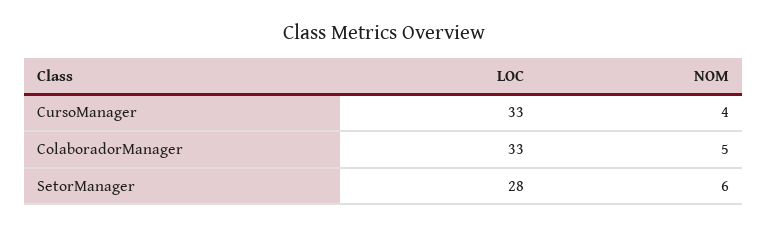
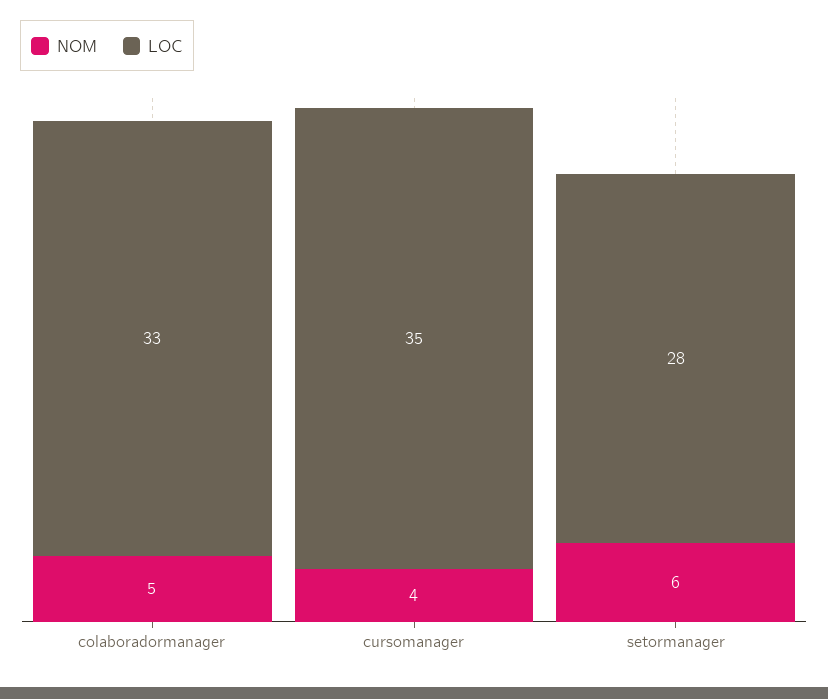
LOC, CursoManager: 33 -> 35

